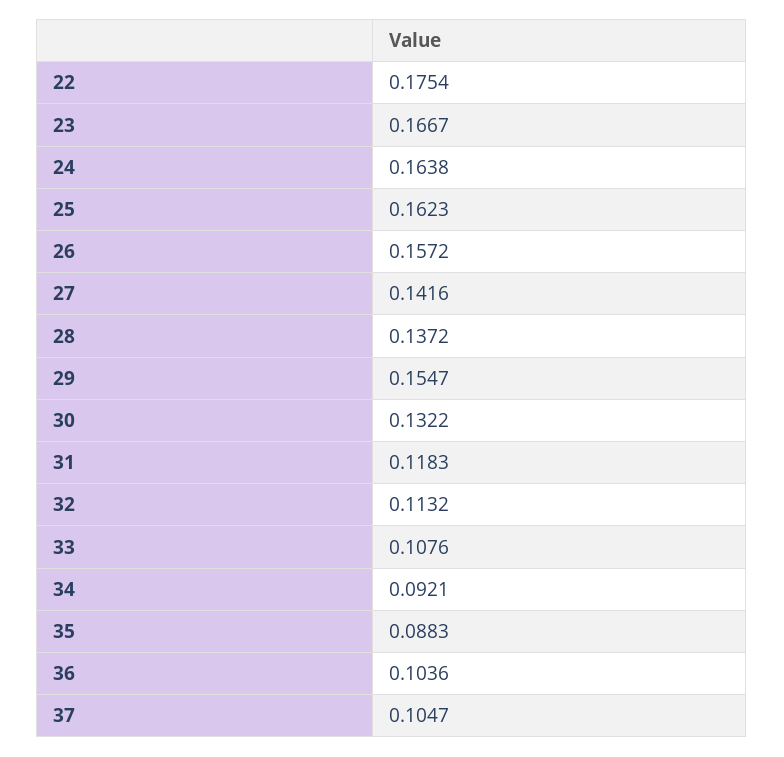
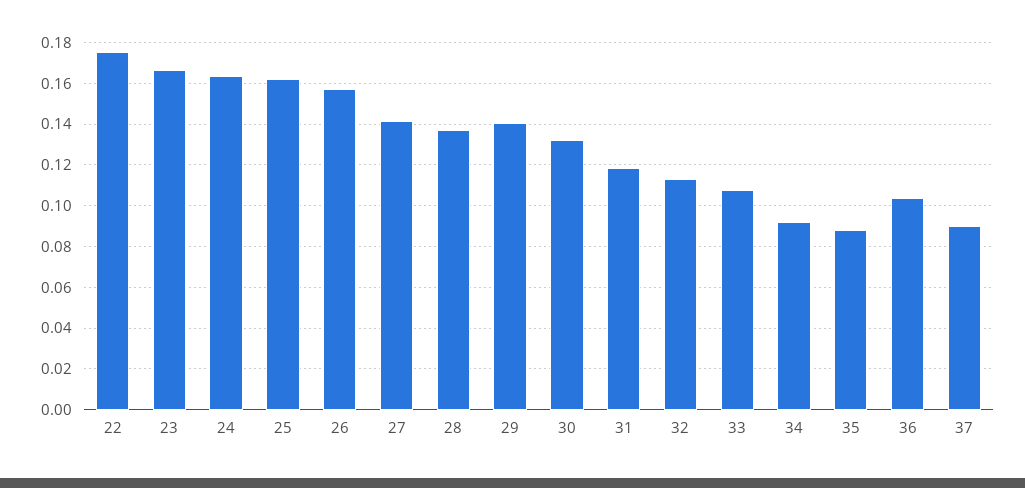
29: 0.1547 -> 0.14
37: 0.1047 -> 0.09

